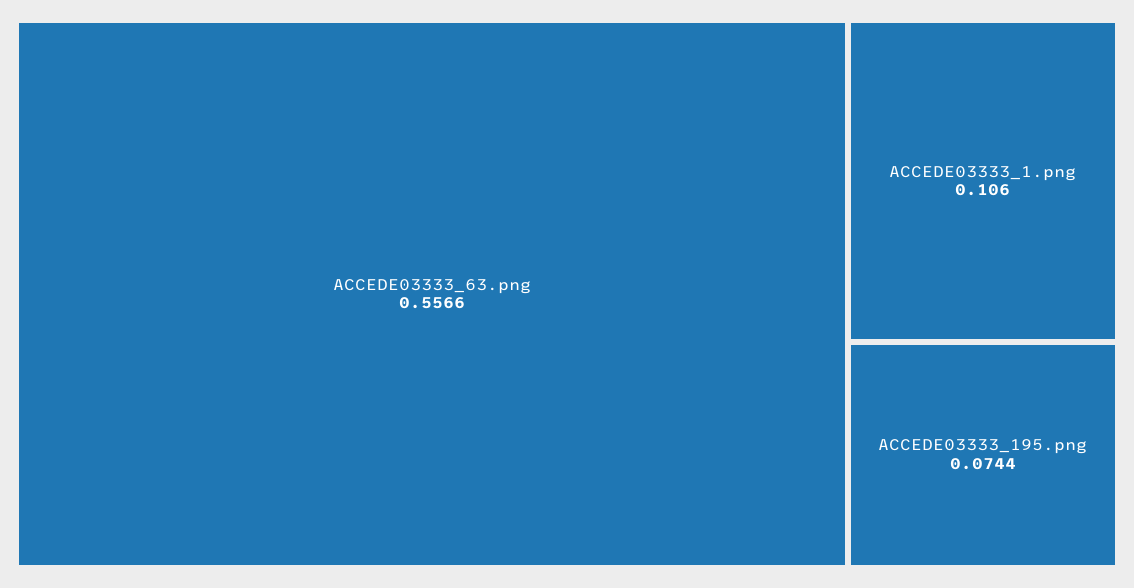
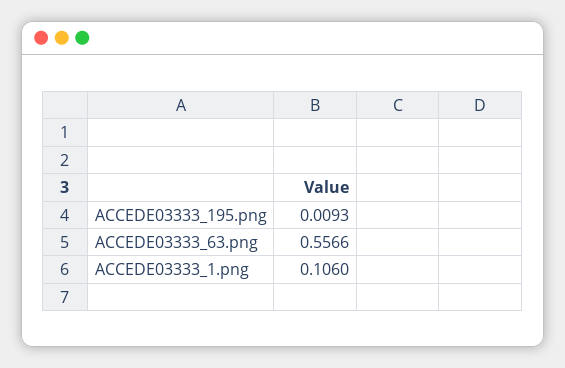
ACCEDE03333_195.png: 0.0744 -> 0.0093

